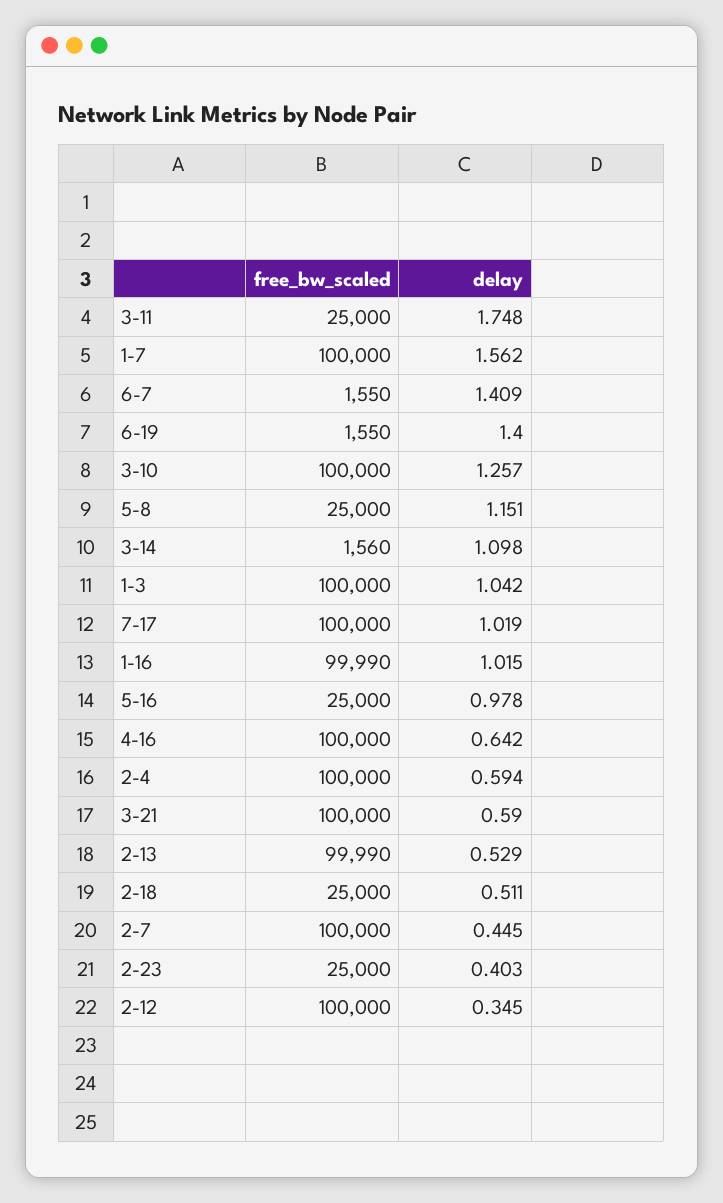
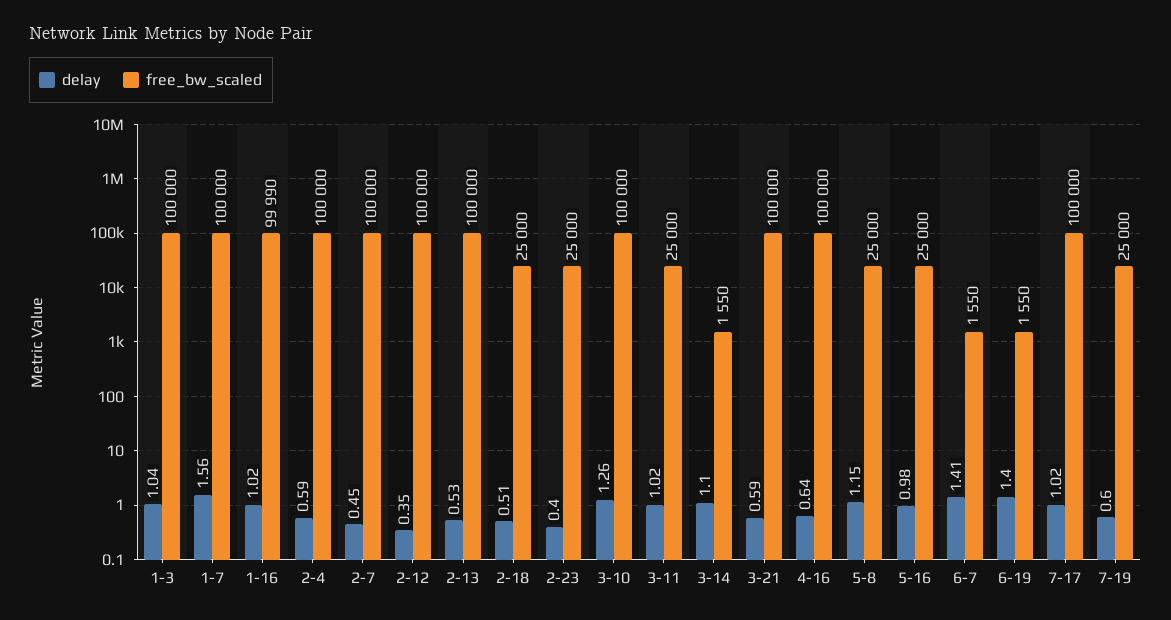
delay, 3-11: 1.748 -> 1.02
free_bw_scaled, 3-14: 1560 -> 1550
free_bw_scaled, 2-13: 99990 -> 100000
delay, 7-19: none -> 0.6
free_bw_scaled, 7-19: none -> 25000

